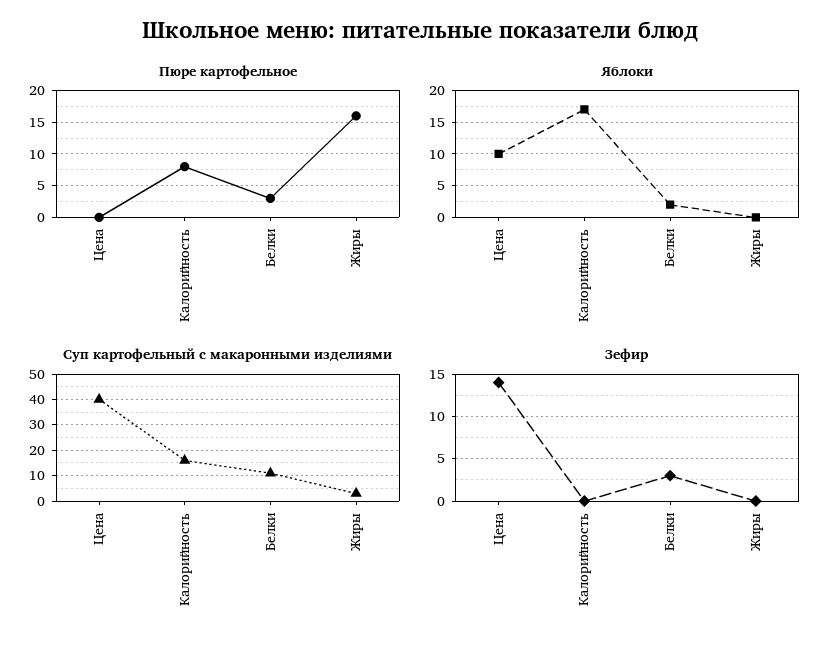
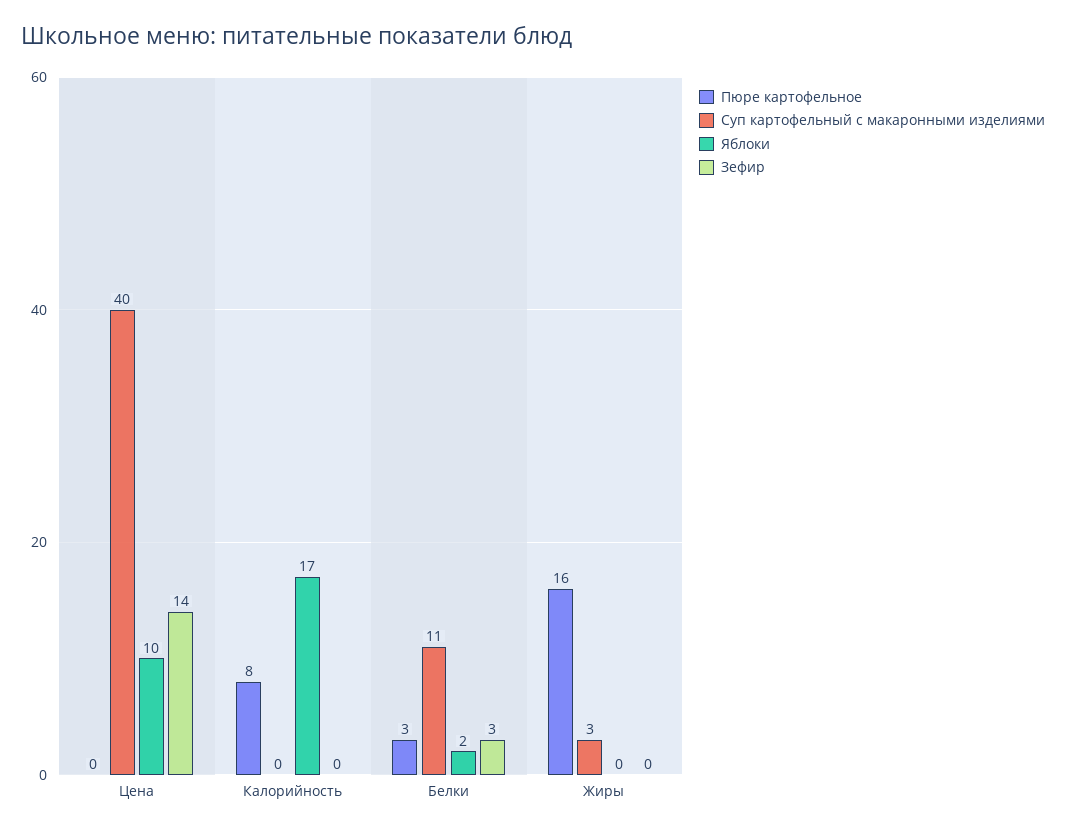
Суп картофельный с макаронными изделиями, Калорийность: 15 -> 0

